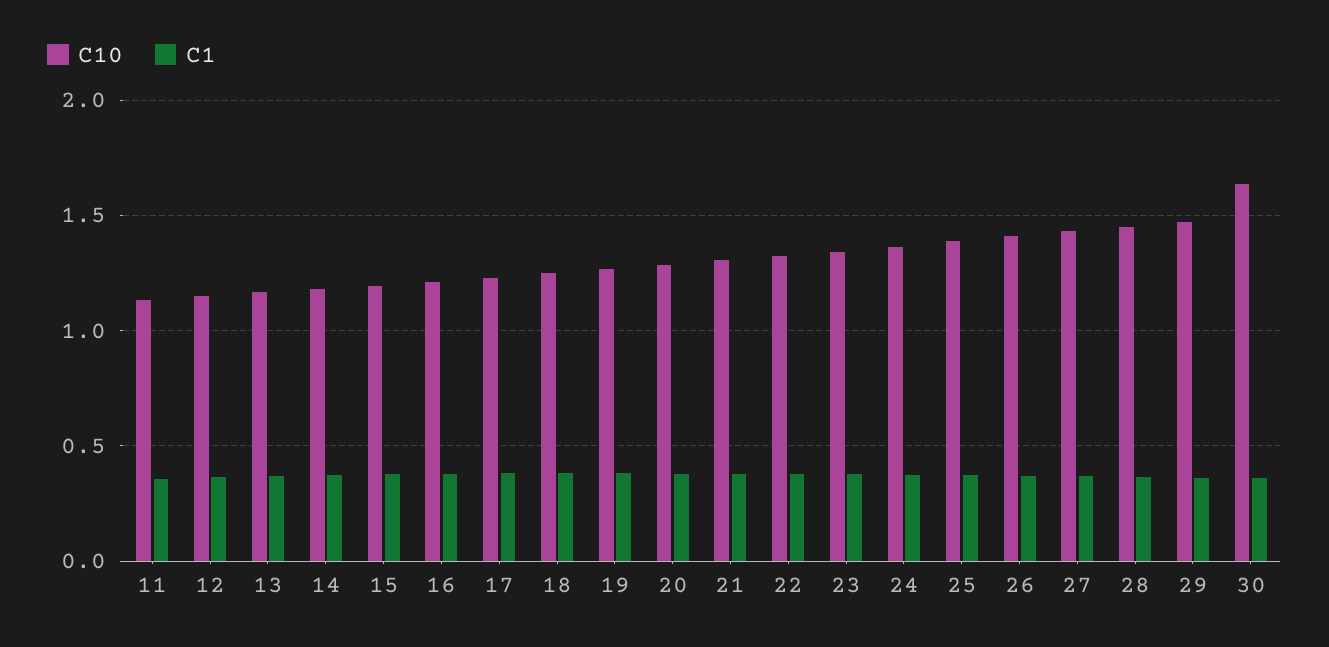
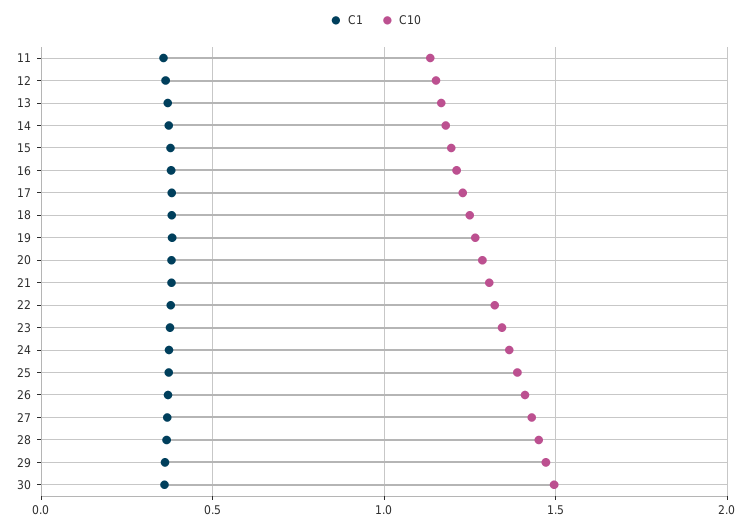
C10, 30: 1.65 -> 1.5

